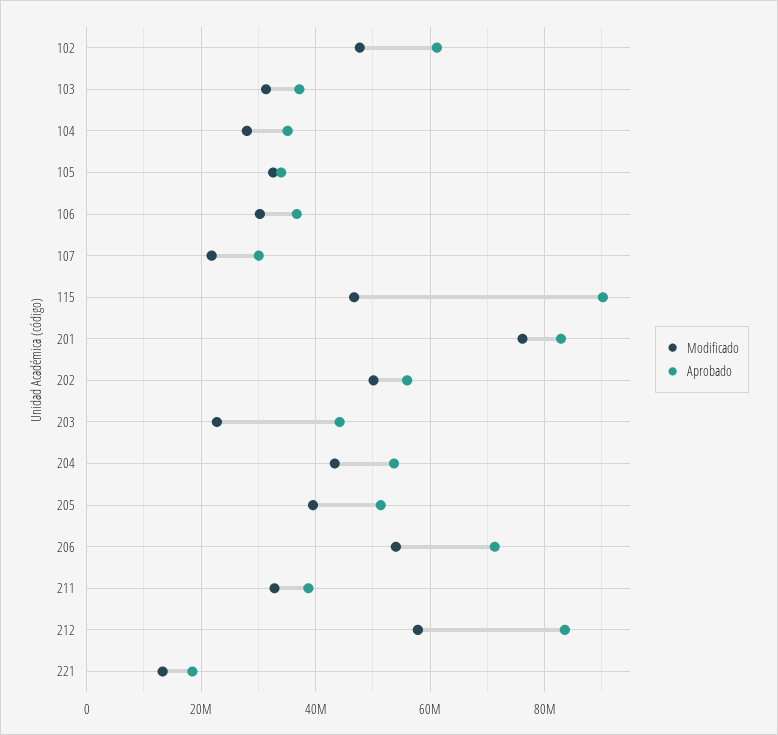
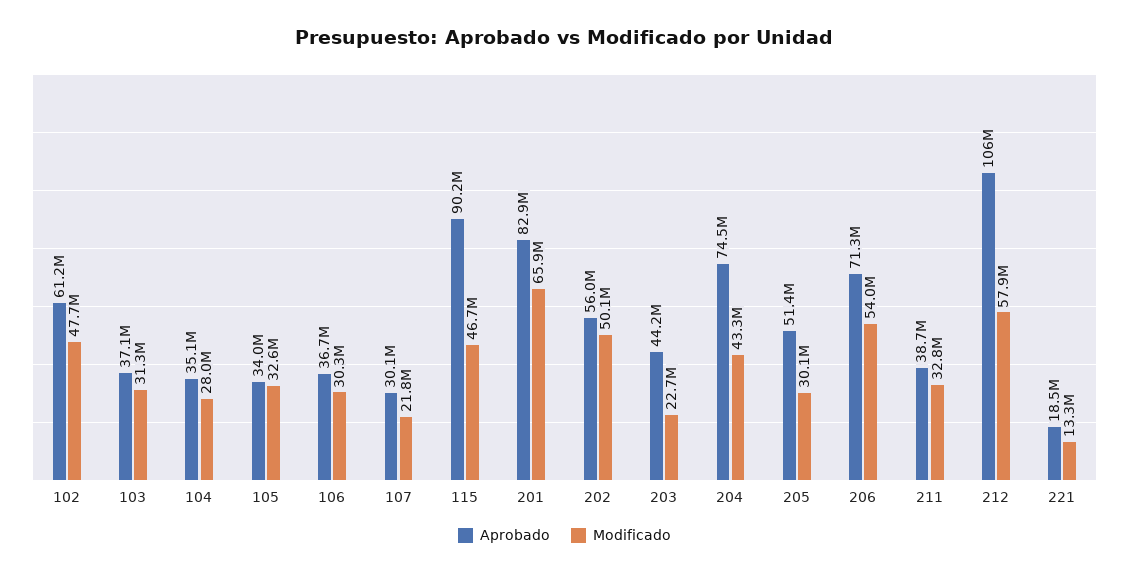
Modificado, 201: 76000000 -> 65900000
Aprobado, 204: 54000000 -> 74500000
Modificado, 205: 40000000 -> 30100000
Aprobado, 212: 84000000 -> 106000000

